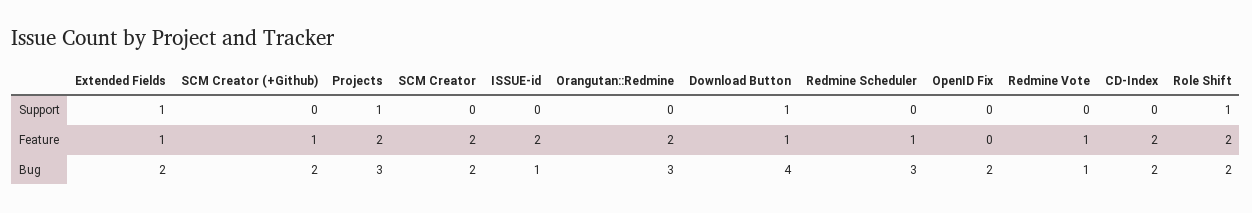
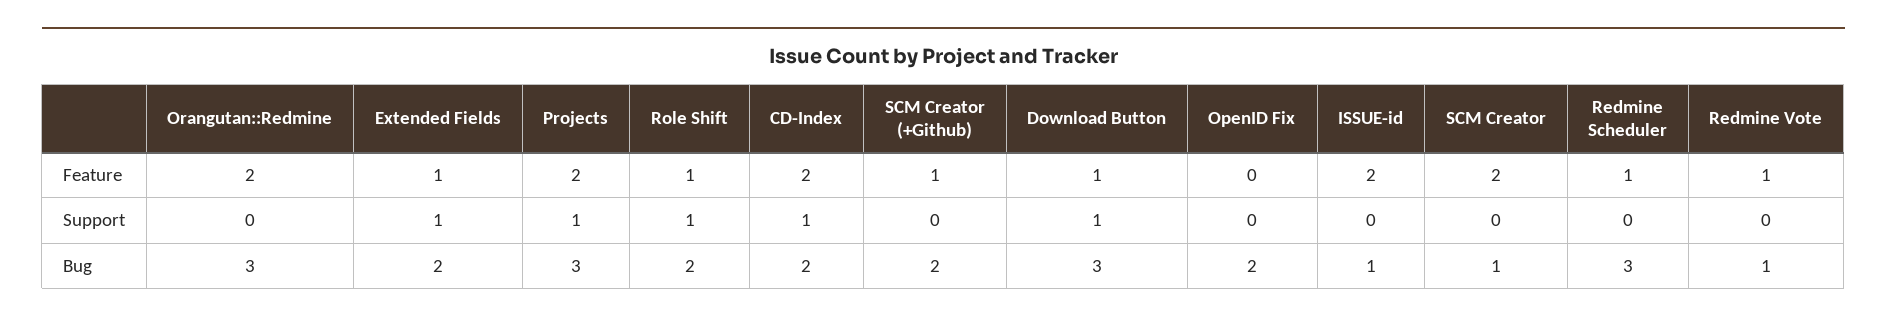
CD-Index, Support: 0 -> 1
Role Shift, Feature: 2 -> 1
SCM Creator, Bug: 2 -> 1
Download Button, Bug: 4 -> 3

